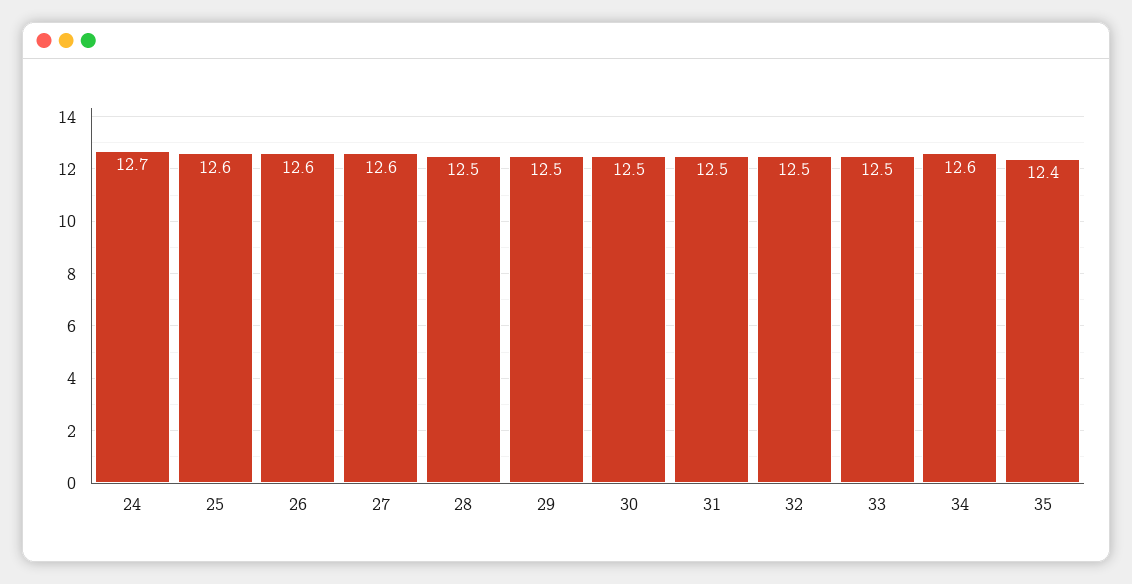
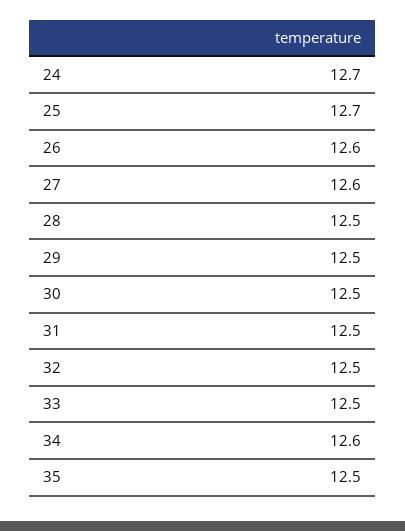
25: 12.6 -> 12.7
35: 12.4 -> 12.5

